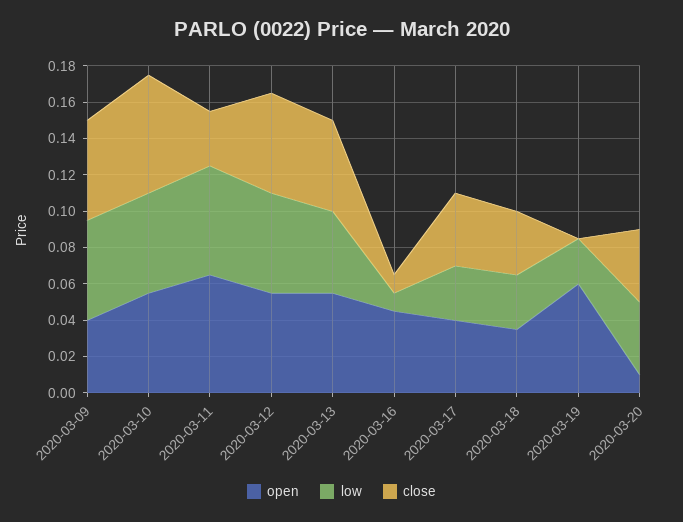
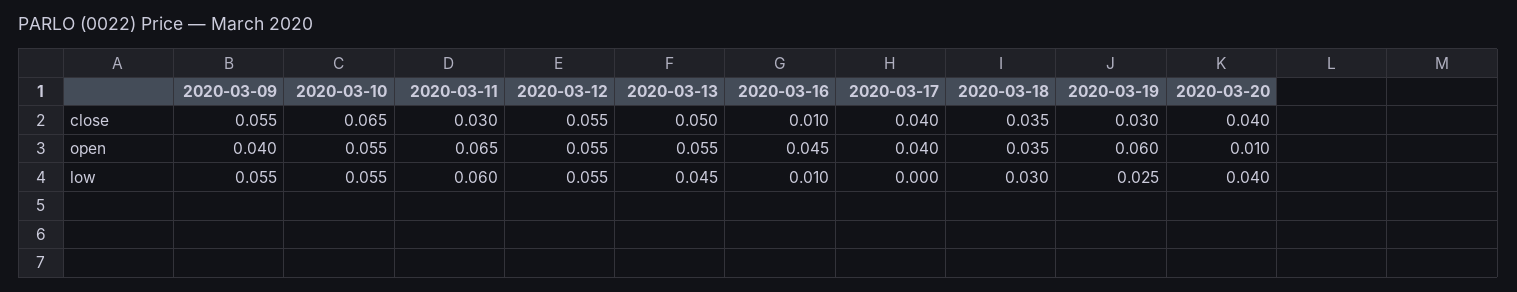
low, 2020-03-17: 0.03 -> 0
close, 2020-03-19: 0 -> 0.03

